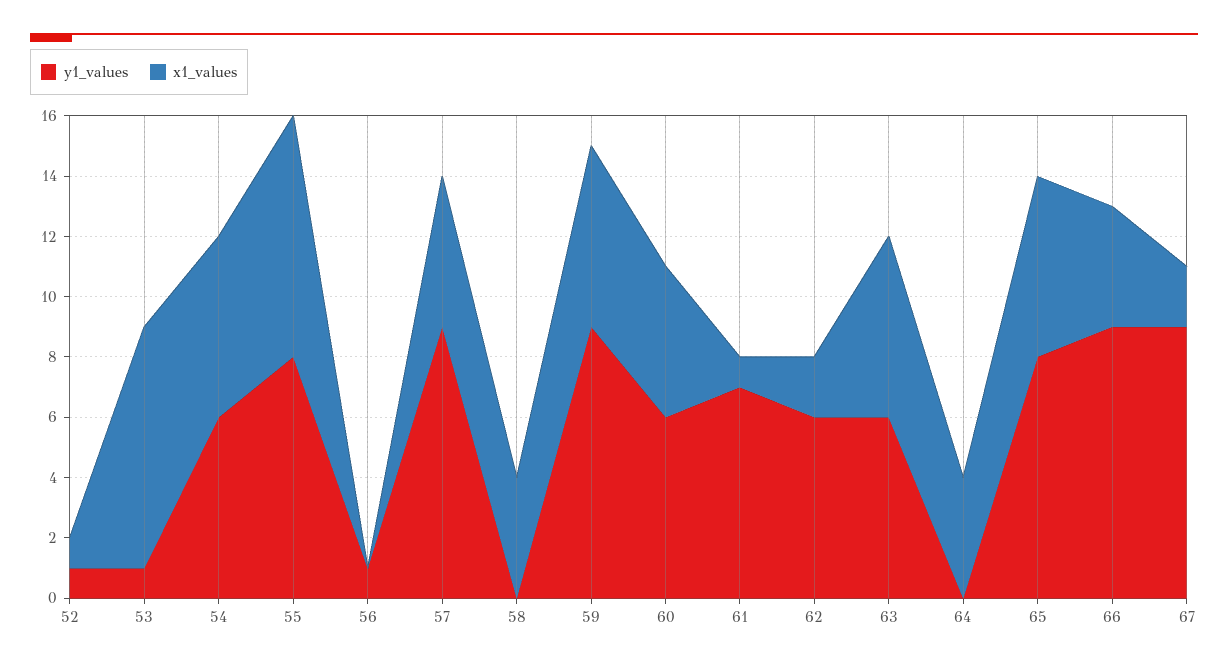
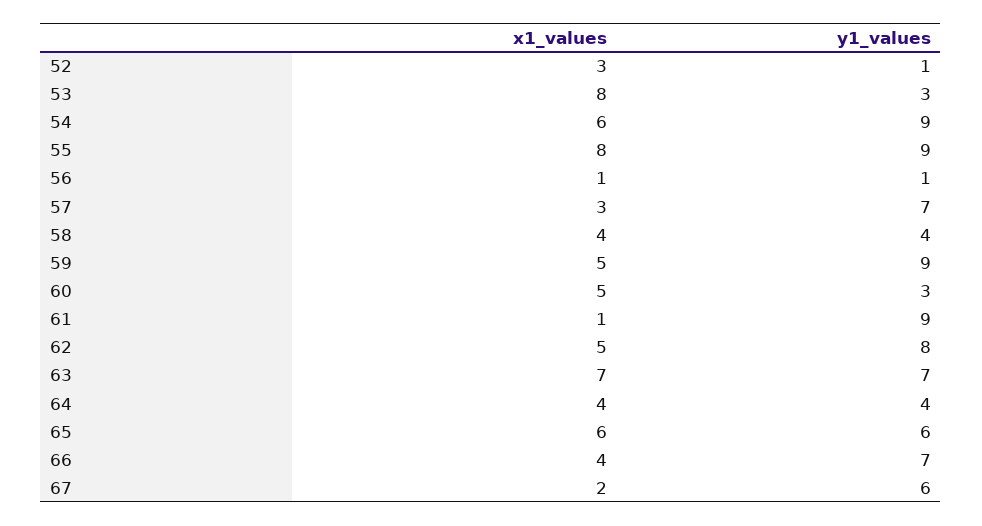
x1_values, 52: 1 -> 3
y1_values, 53: 1 -> 3
y1_values, 54: 6 -> 9
y1_values, 55: 8 -> 9
x1_values, 56: 0 -> 1
y1_values, 57: 9 -> 7
x1_values, 57: 5 -> 3
y1_values, 58: 0 -> 4
x1_values, 59: 6 -> 5
y1_values, 60: 6 -> 3
y1_values, 61: 7 -> 9
y1_values, 62: 6 -> 8
x1_values, 62: 2 -> 5
y1_values, 63: 6 -> 7
x1_values, 63: 6 -> 7
y1_values, 64: 0 -> 4
y1_values, 65: 8 -> 6
y1_values, 66: 9 -> 7
y1_values, 67: 9 -> 6

